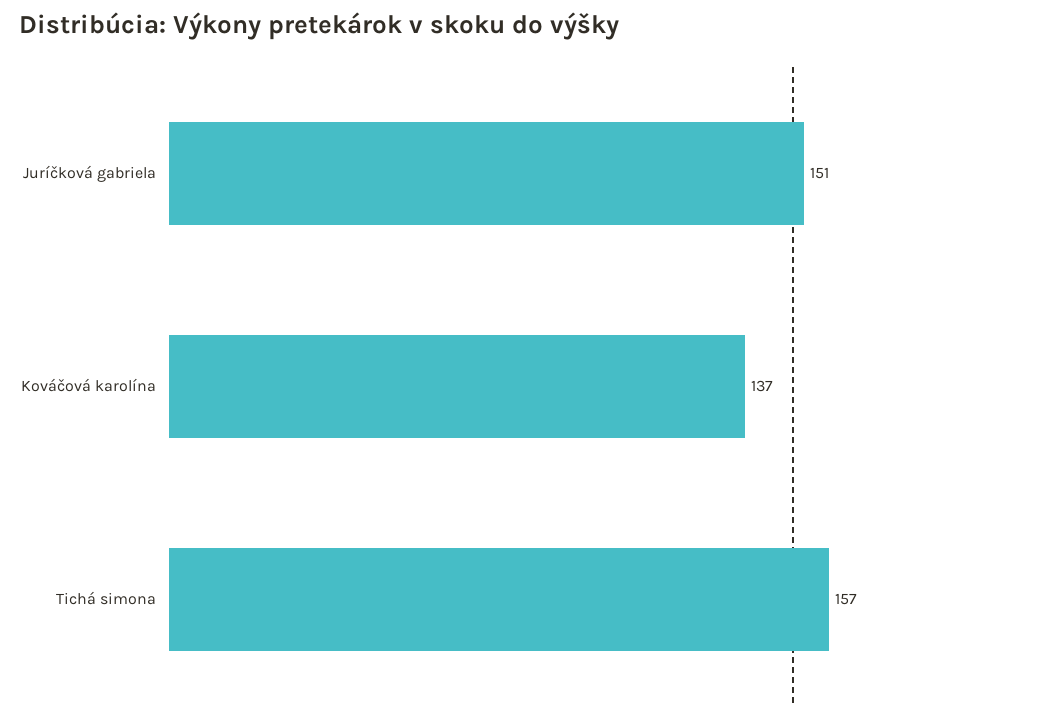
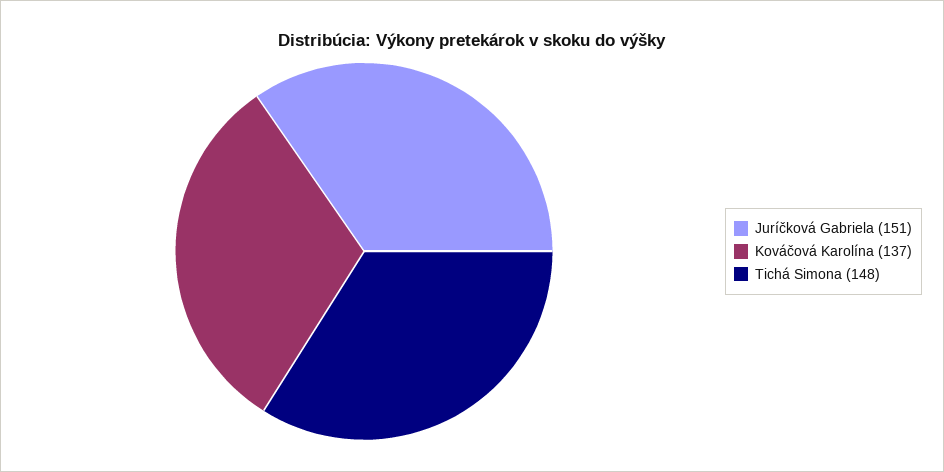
Tichá simona: 157 -> 148

